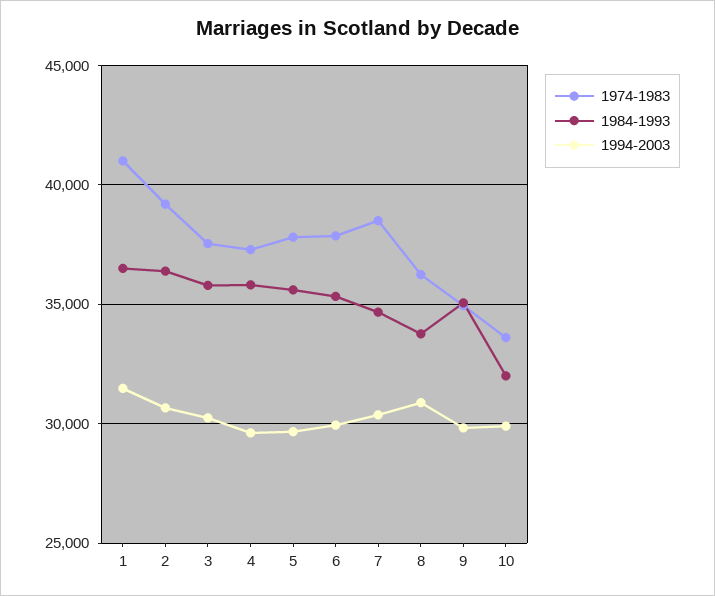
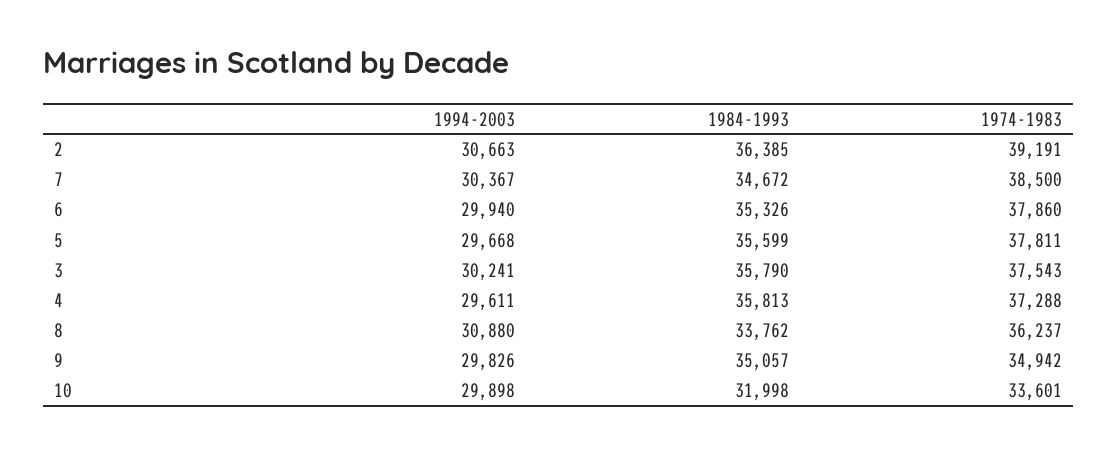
1974-1983, 1: 41000 -> none
1984-1993, 1: 36500 -> none
1994-2003, 1: 31500 -> none

